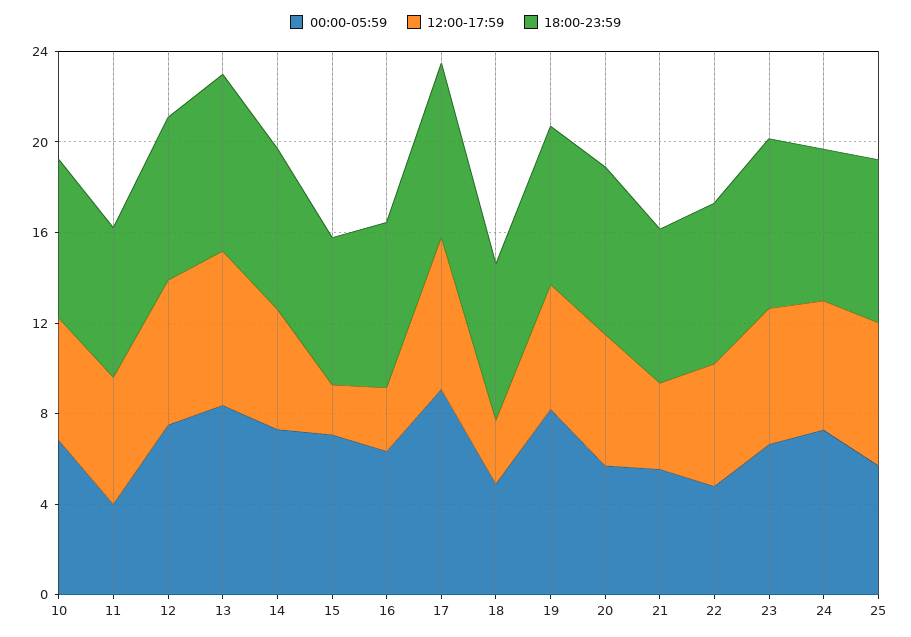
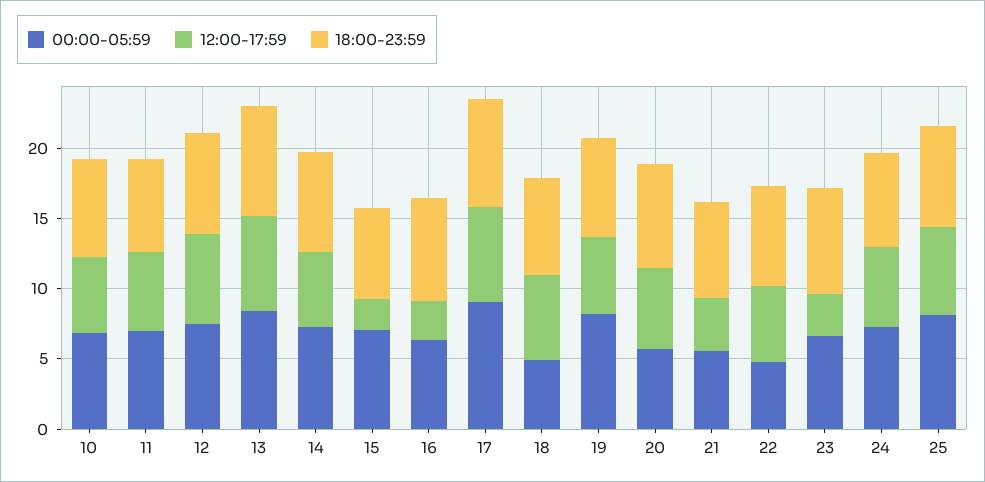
00:00-05:59, 11: 4 -> 7
12:00-17:59, 18: 3 -> 6
12:00-17:59, 23: 6 -> 3
00:00-05:59, 25: 6 -> 8

